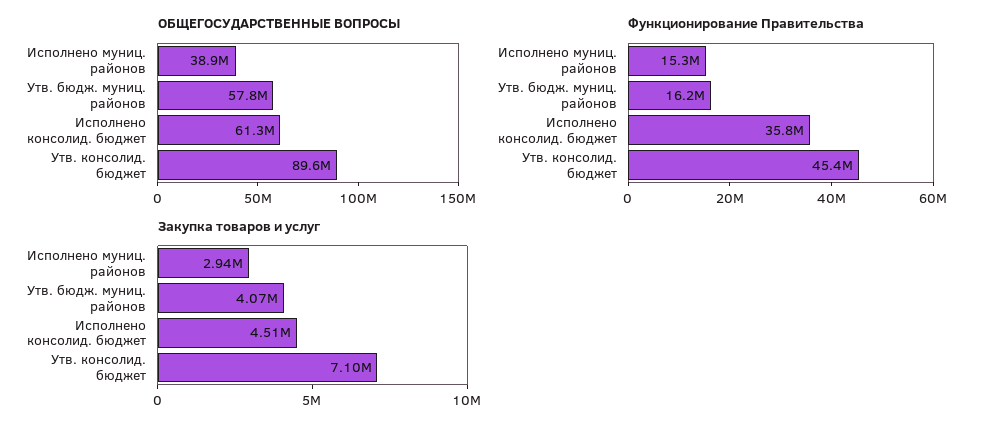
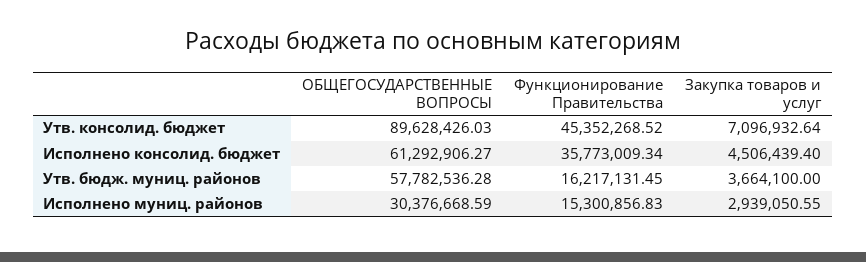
ОБЩЕГОСУДАРСТВЕННЫЕ ВОПРОСЫ, Исполнено муниц. районов: 38900000 -> 30376668.59
Закупка товаров и услуг, Утв. бюдж. муниц. районов: 4070000 -> 3664100

